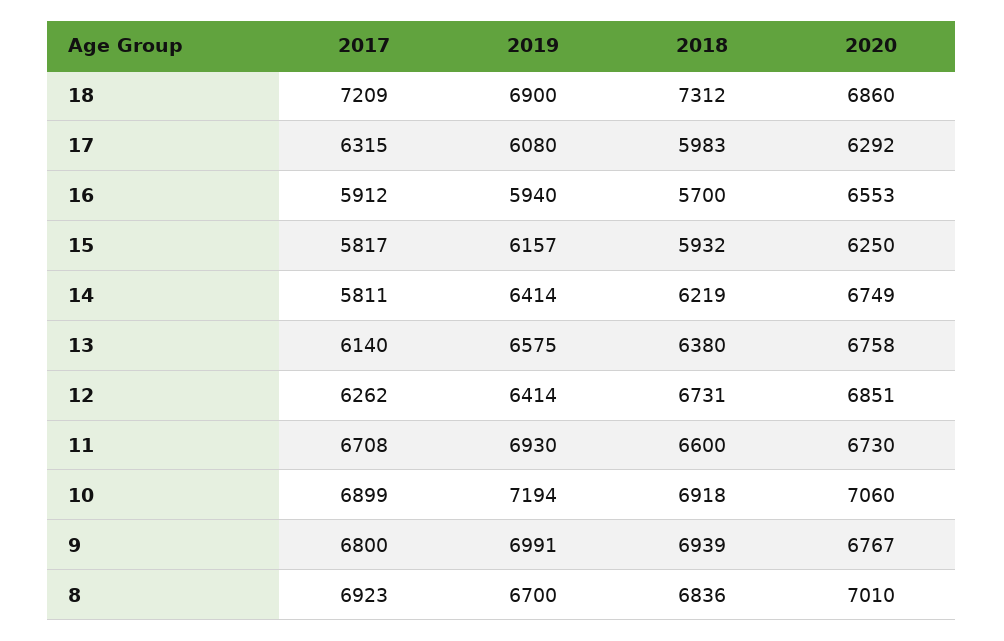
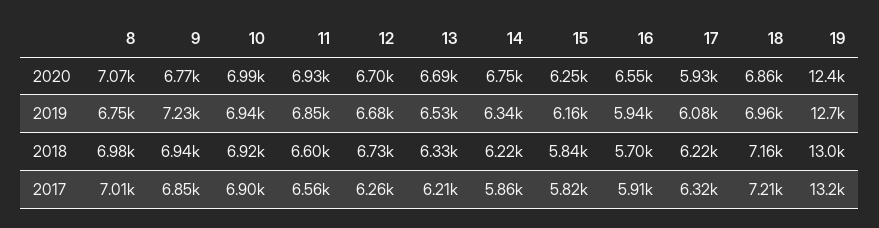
2019, 18: 6900 -> 6960
2018, 18: 7312 -> 7160
2018, 17: 5983 -> 6220
2020, 17: 6292 -> 5930
2018, 15: 5932 -> 5840
2017, 14: 5811 -> 5860
2019, 14: 6414 -> 6340
2017, 13: 6140 -> 6210
2019, 13: 6575 -> 6530
2018, 13: 6380 -> 6330
2020, 13: 6758 -> 6690
2019, 12: 6414 -> 6680
2020, 12: 6851 -> 6700
2017, 11: 6708 -> 6560
2019, 11: 6930 -> 6850
2020, 11: 6730 -> 6930
2019, 10: 7194 -> 6940
2020, 10: 7060 -> 6990
2017, 9: 6800 -> 6850
2019, 9: 6991 -> 7230
2017, 8: 6923 -> 7010
2019, 8: 6700 -> 6750
2018, 8: 6836 -> 6980
2020, 8: 7010 -> 7070
2020, 19: none -> 12400
2019, 19: none -> 12700
2018, 19: none -> 13000
2017, 19: none -> 13200

